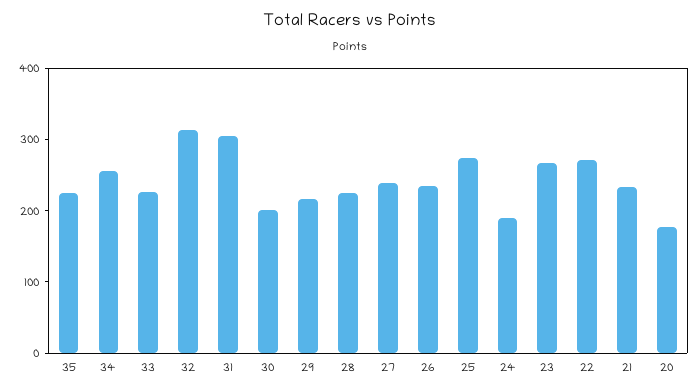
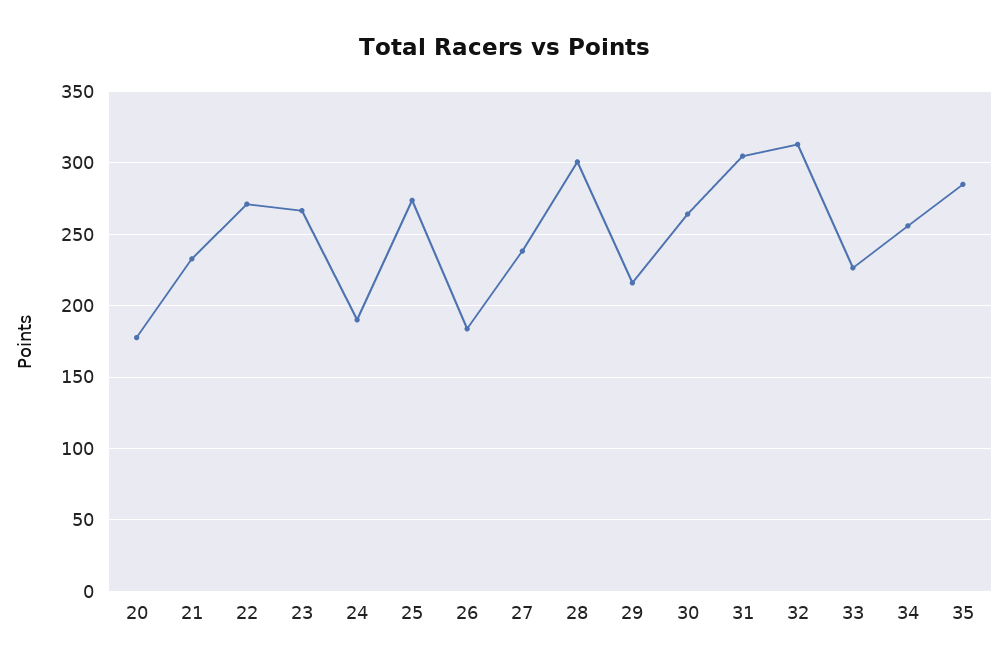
35: 220 -> 285
30: 200 -> 265
28: 220 -> 300
26: 240 -> 185

